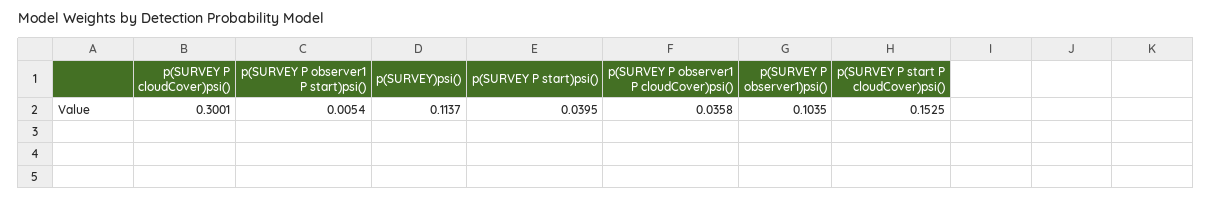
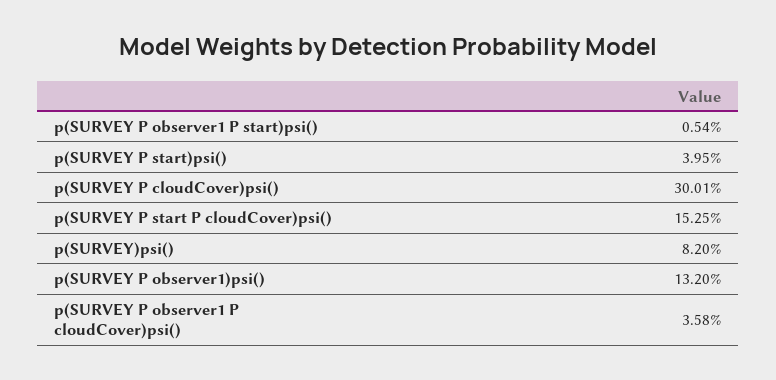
p(SURVEY)psi(): 0.1137 -> 0.082
p(SURVEY P observer1)psi(): 0.1035 -> 0.132

